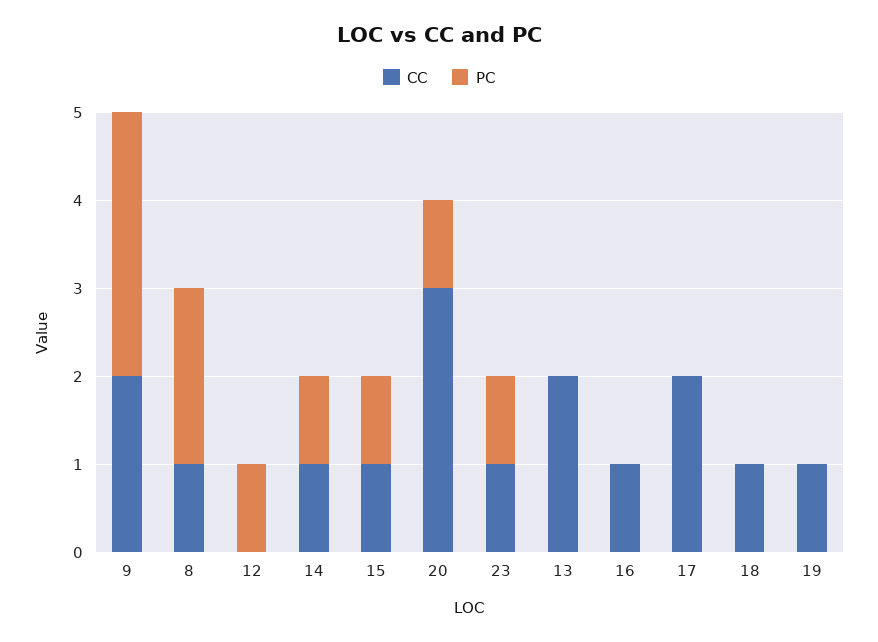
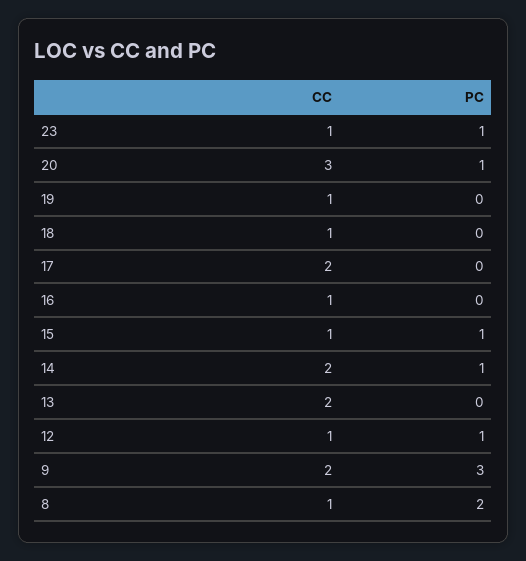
CC, 12: 0 -> 1
CC, 14: 1 -> 2

